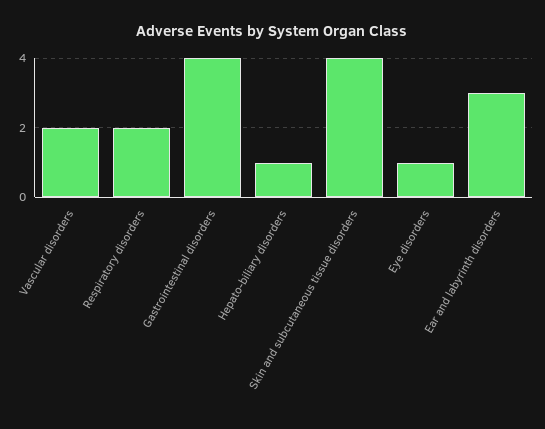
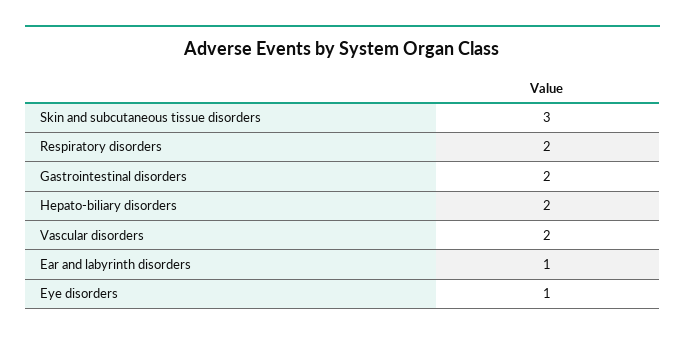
Gastrointestinal disorders: 4 -> 2
Hepato-biliary disorders: 1 -> 2
Skin and subcutaneous tissue disorders: 4 -> 3
Ear and labyrinth disorders: 3 -> 1

